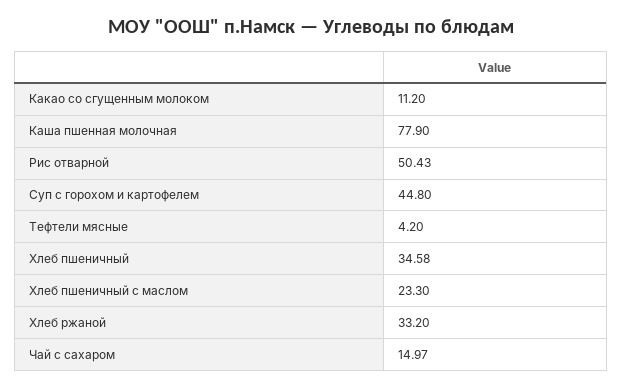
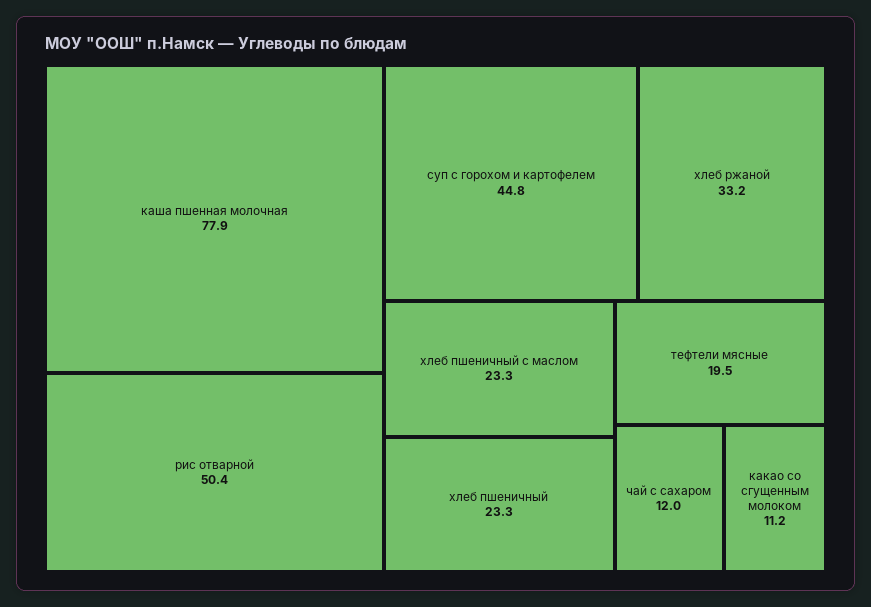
Тефтели мясные: 4.2 -> 19.5
Хлеб пшеничный: 34.58 -> 23.3
Чай с сахаром: 14.97 -> 12

